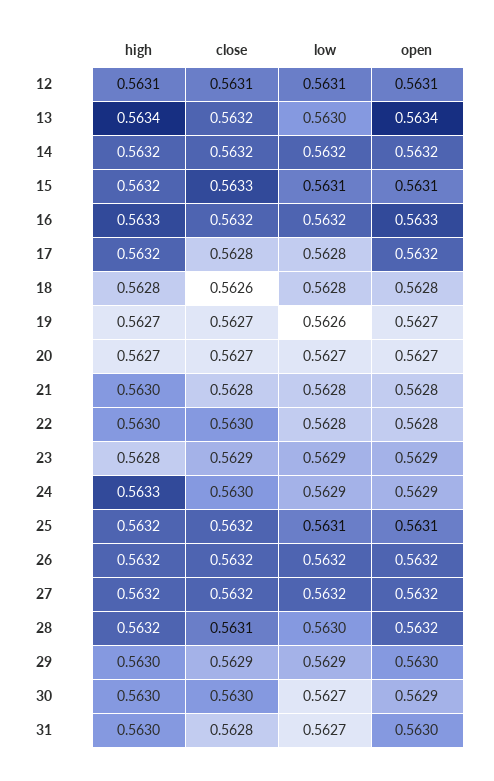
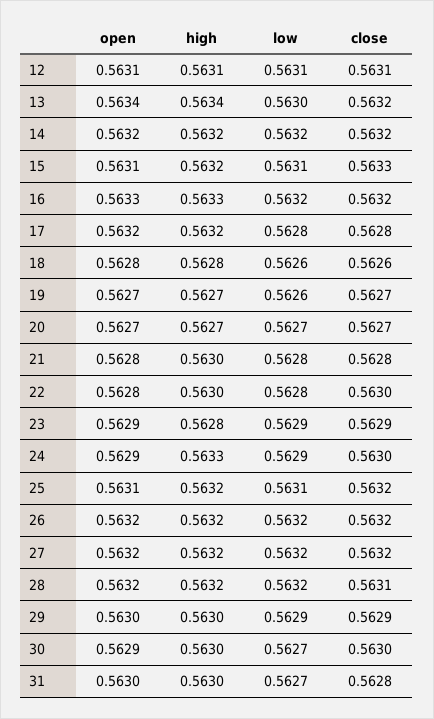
low, 18: 0.5628 -> 0.5626
low, 28: 0.563 -> 0.5632

